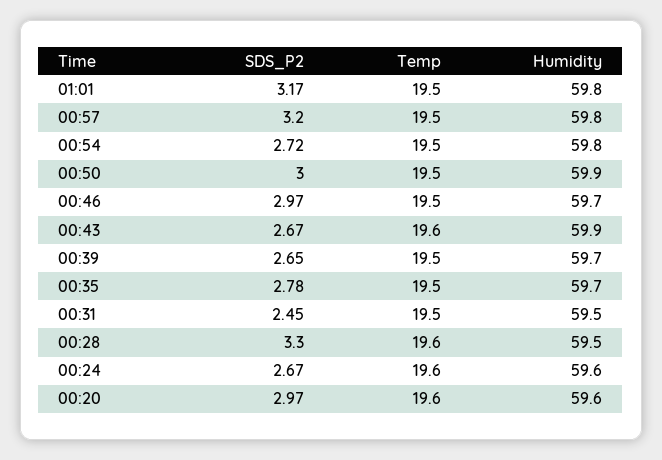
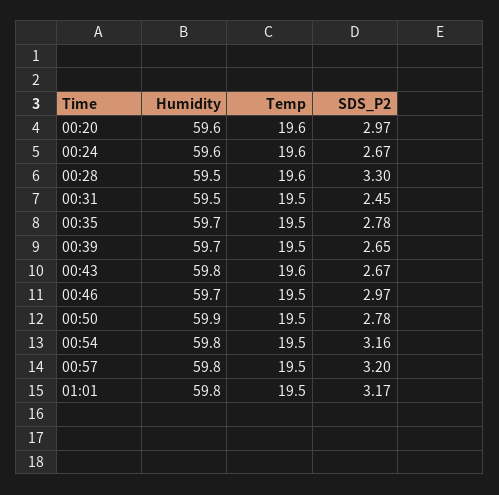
SDS_P2, 00:54: 2.72 -> 3.16
SDS_P2, 00:50: 3 -> 2.78
Humidity, 00:43: 59.9 -> 59.8

